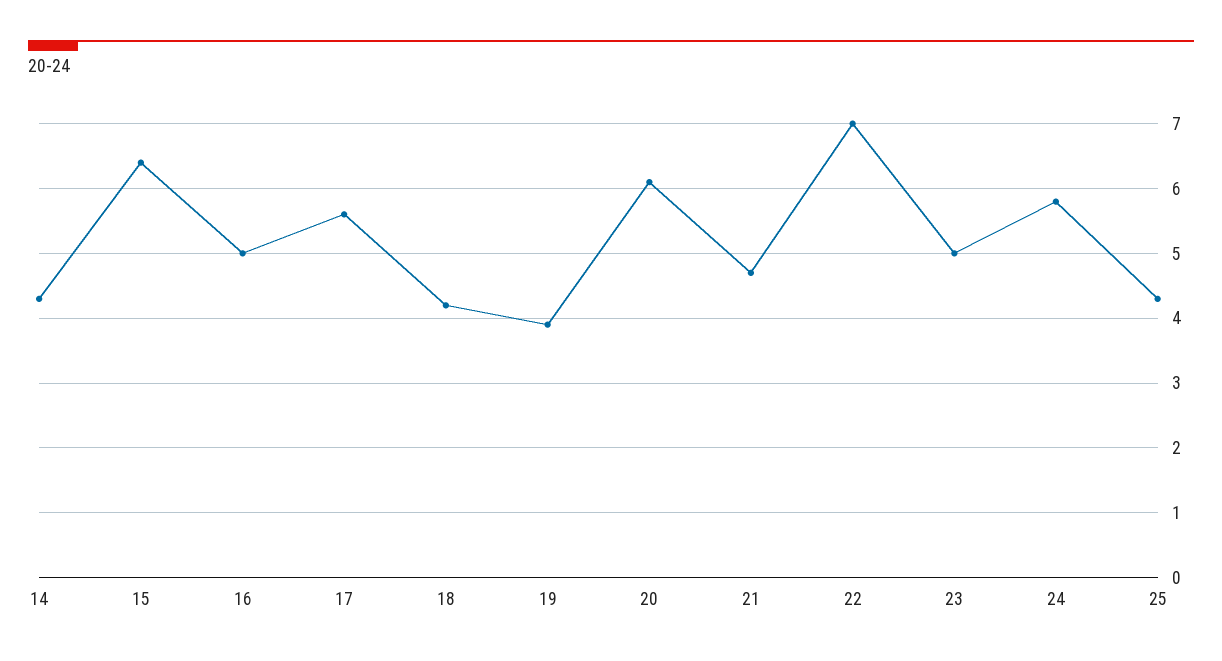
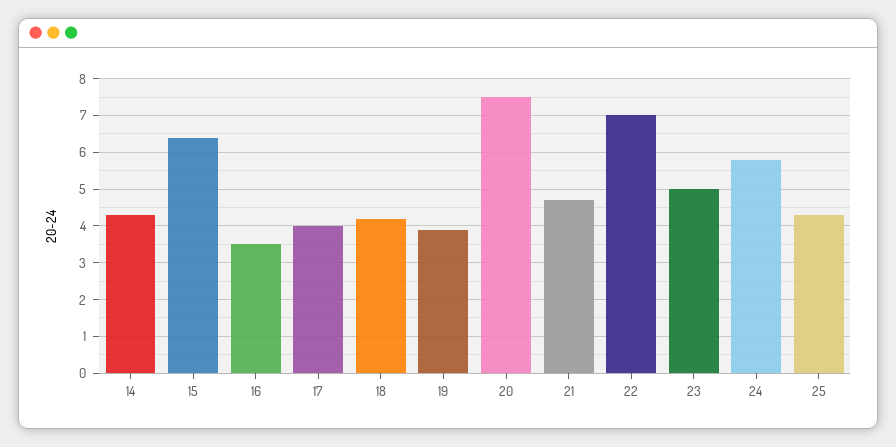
16: 5 -> 3.5
17: 5.6 -> 4
20: 6.1 -> 7.5

